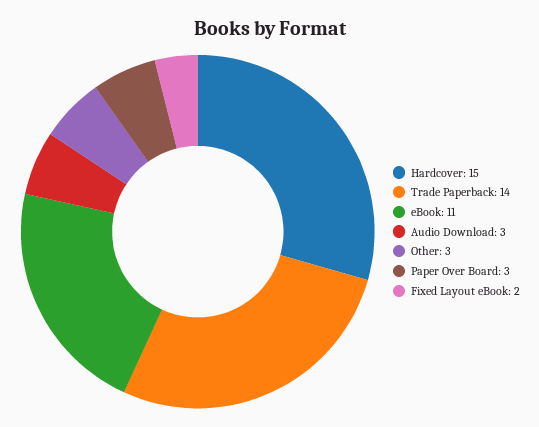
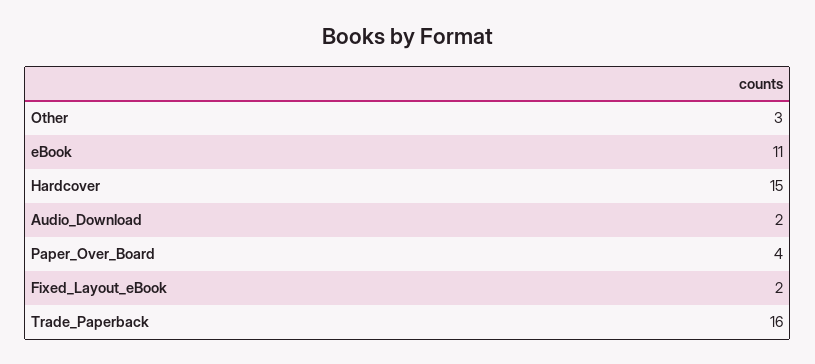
Trade Paperback: 14 -> 16
Audio Download: 3 -> 2
Paper Over Board: 3 -> 4

